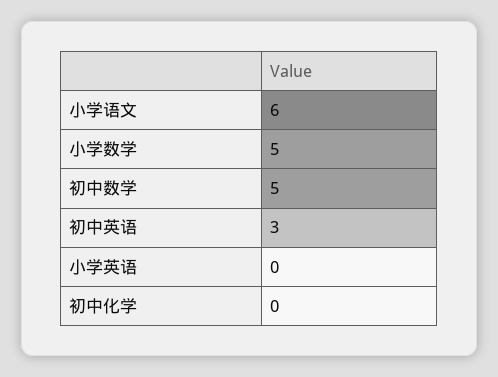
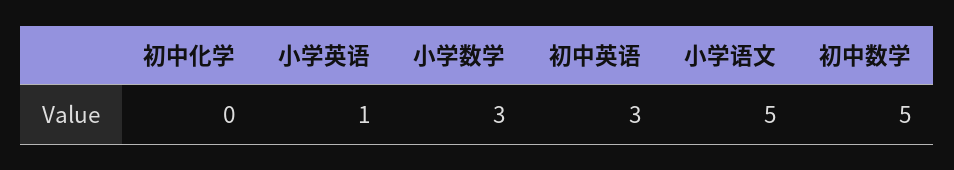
小学语文: 6 -> 5
小学数学: 5 -> 3
小学英语: 0 -> 1

